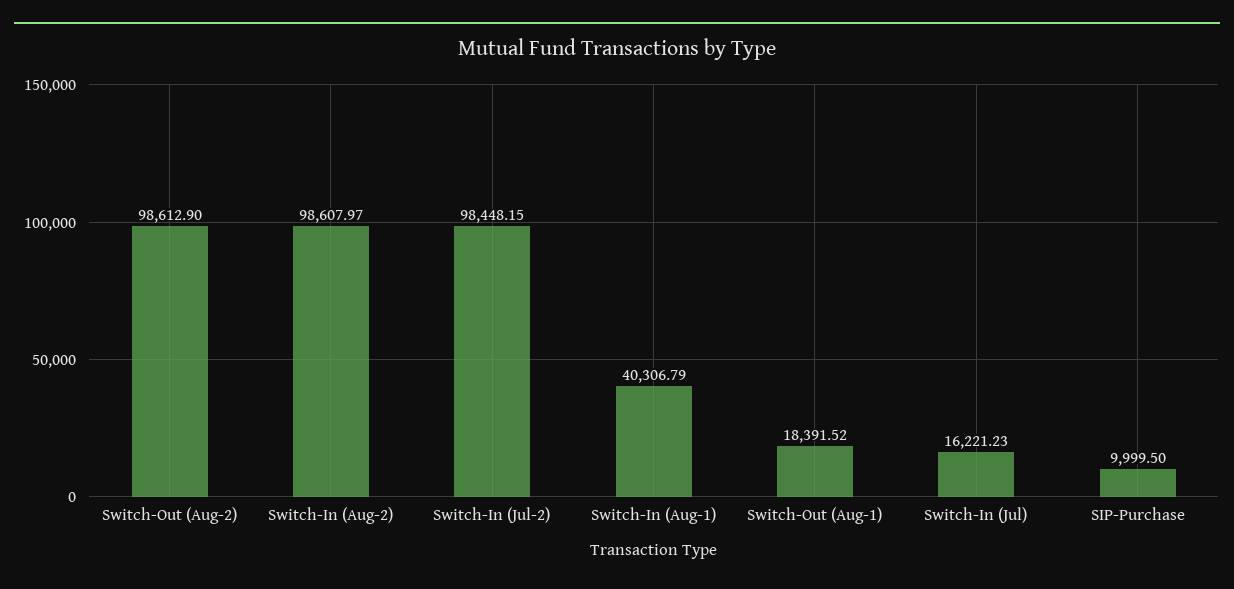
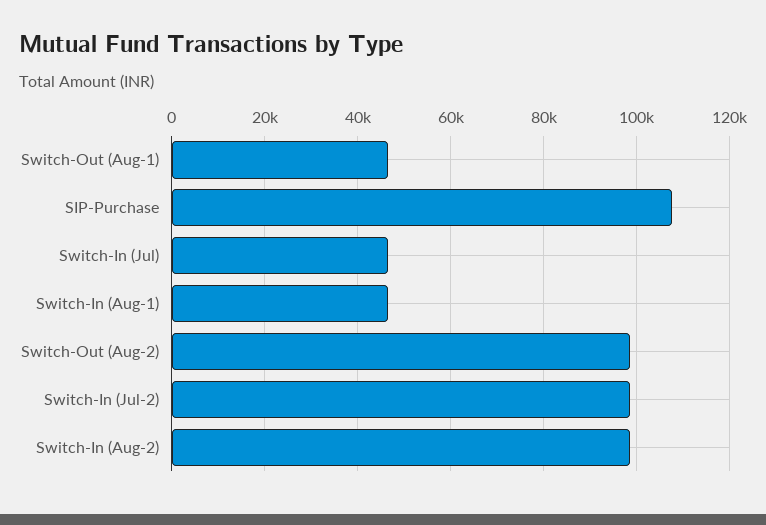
Switch-In (Aug-1): 40306.79 -> 46000
Switch-Out (Aug-1): 18391.52 -> 46000
Switch-In (Jul): 16221.23 -> 46000
SIP-Purchase: 9999.5 -> 108000

